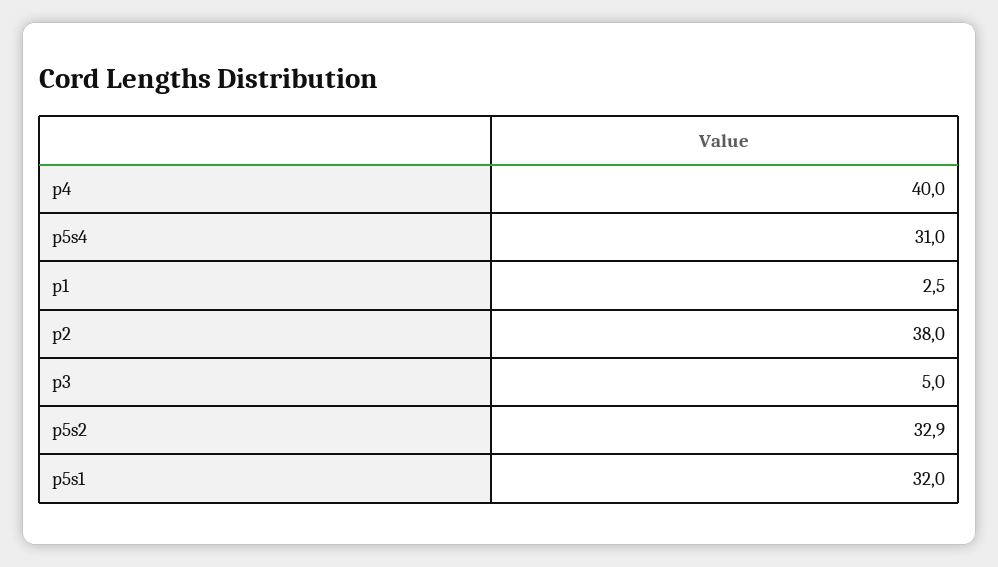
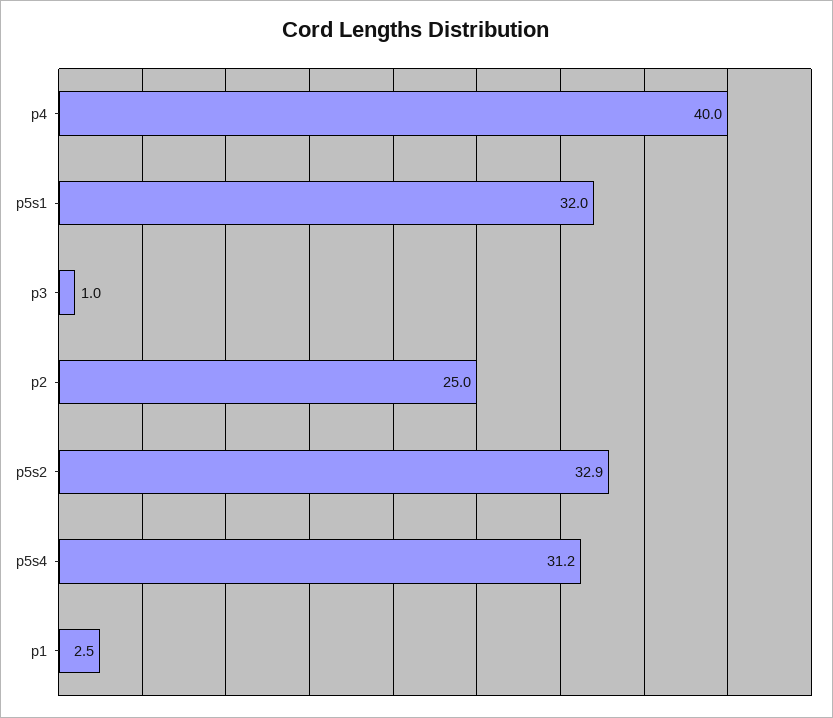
p5s4: 31 -> 31.2
p2: 38 -> 25
p3: 5 -> 1

